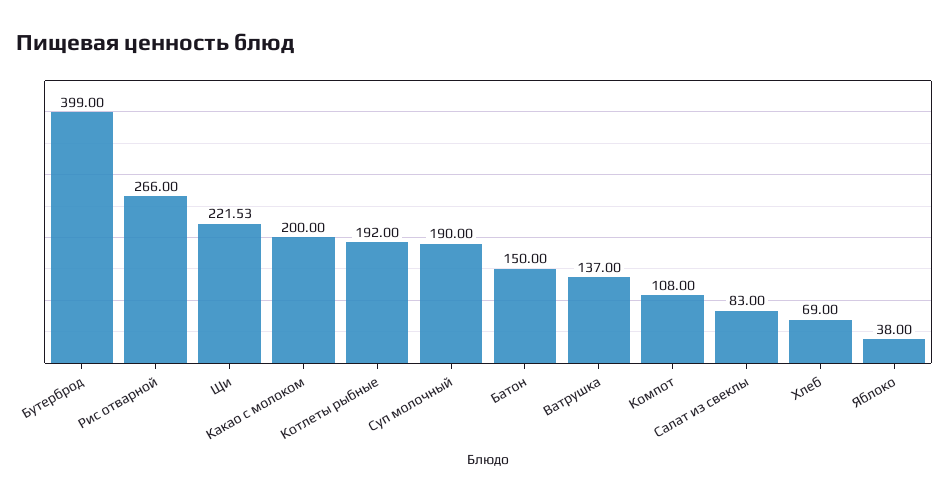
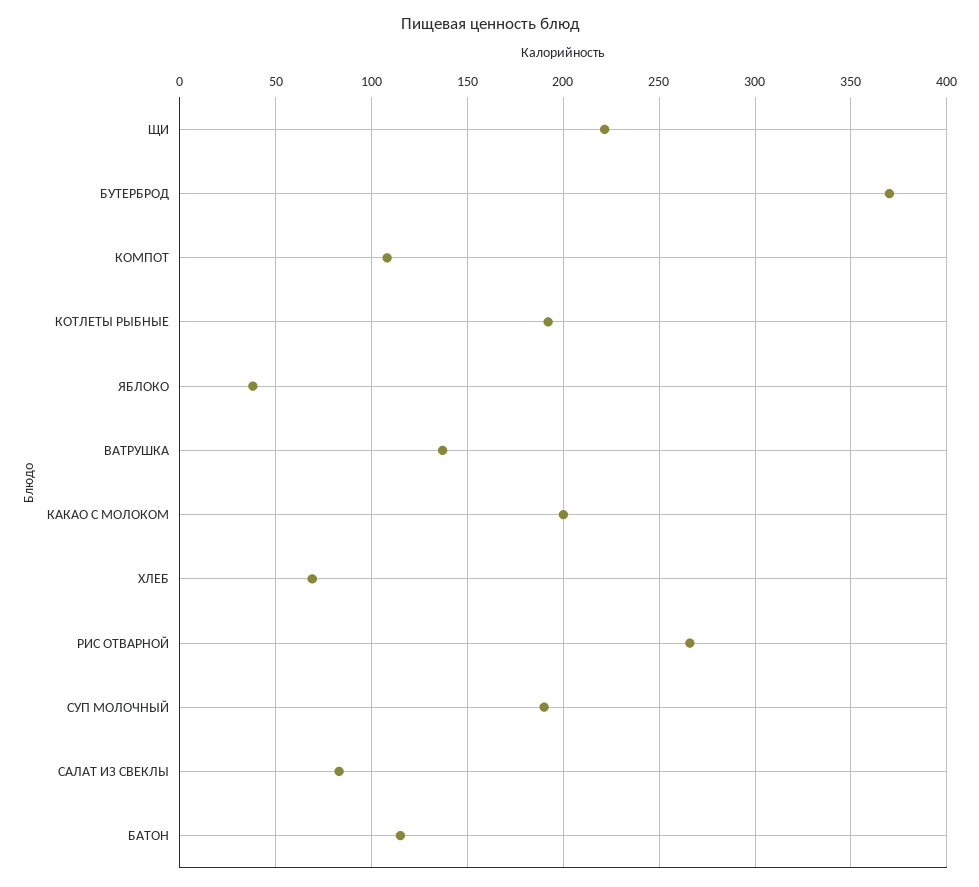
Бутерброд: 399 -> 370
Батон: 150 -> 115

